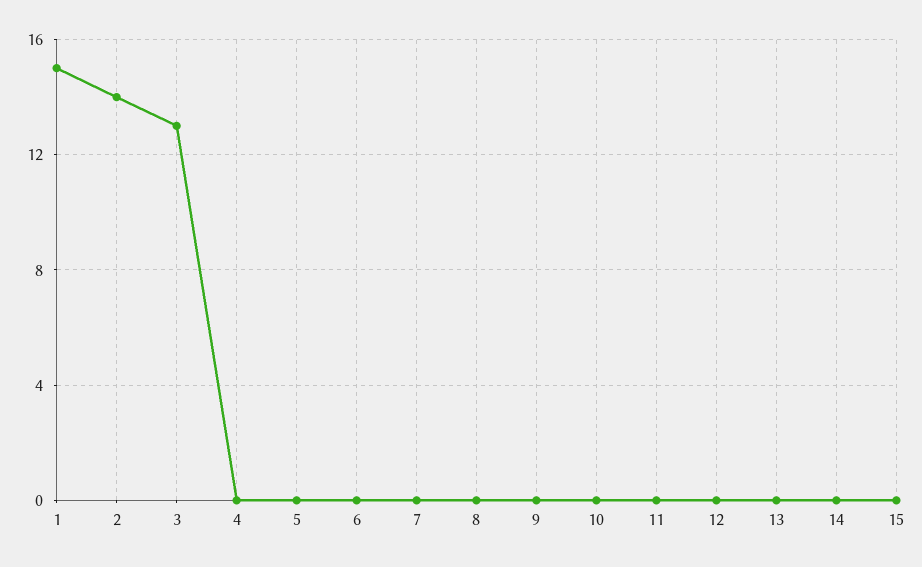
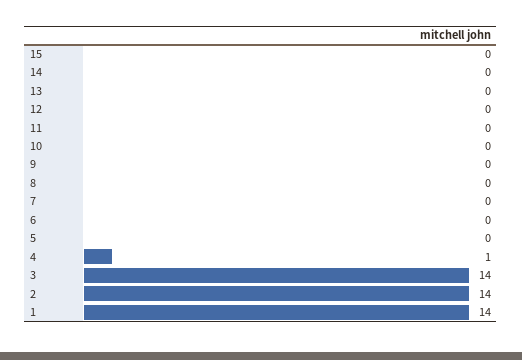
1: 15 -> 14
3: 13 -> 14
4: 0 -> 1

